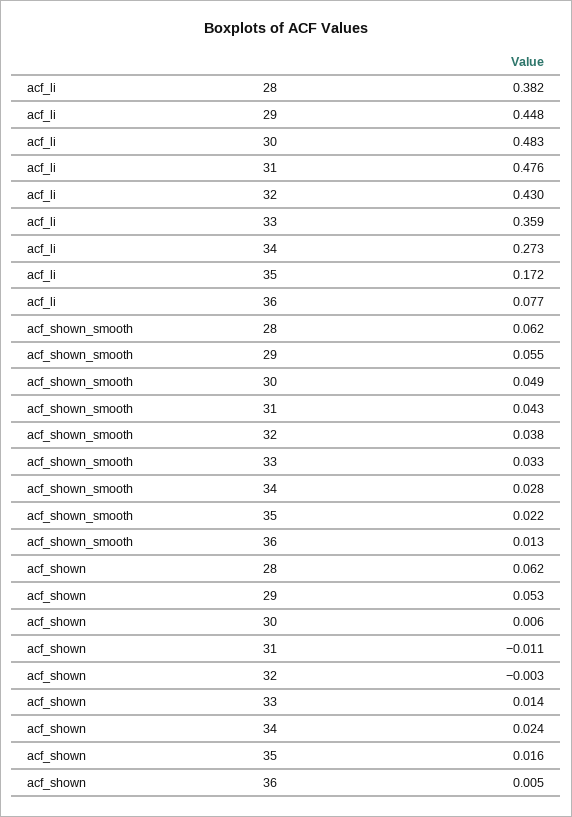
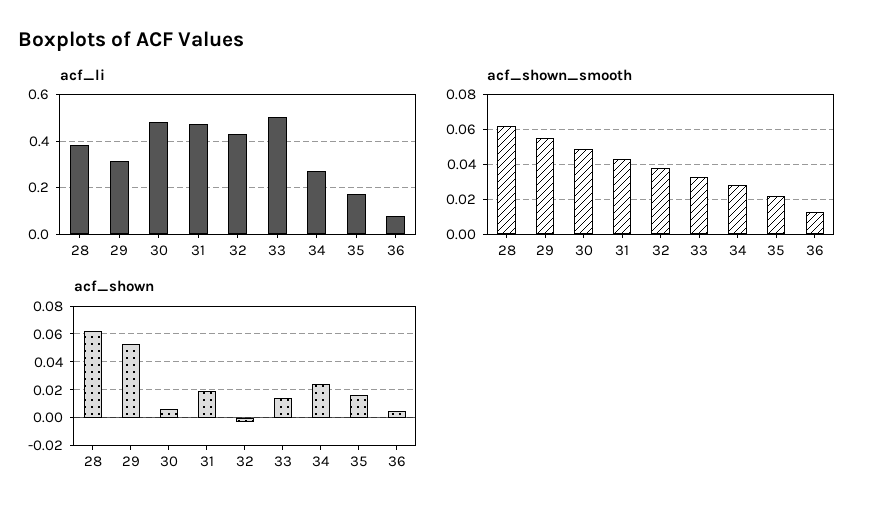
acf_li, 29: 0.448 -> 0.3
acf_li, 33: 0.359 -> 0.5
acf_shown, 31: -0.011 -> 0.02

